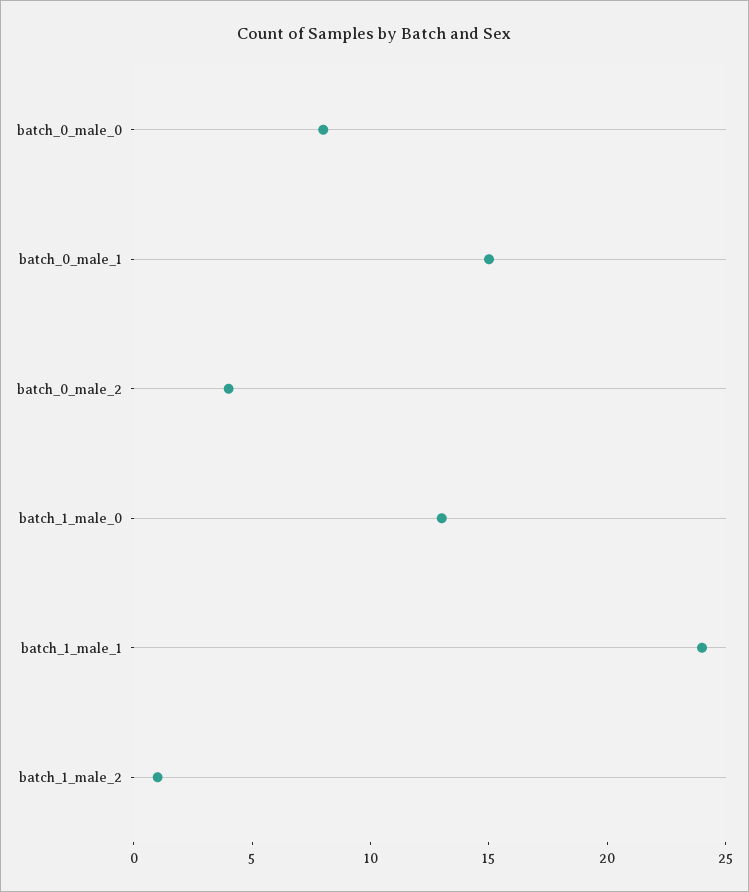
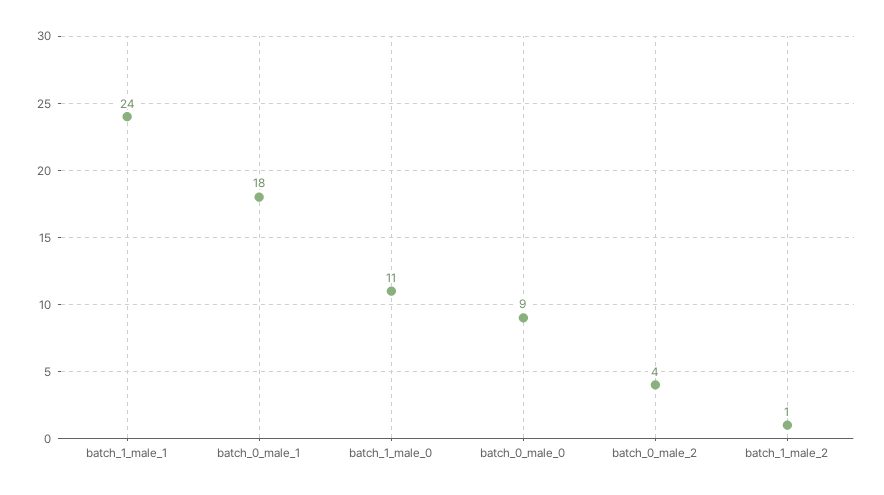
batch_0_male_0: 8 -> 9
batch_0_male_1: 15 -> 18
batch_1_male_0: 13 -> 11

